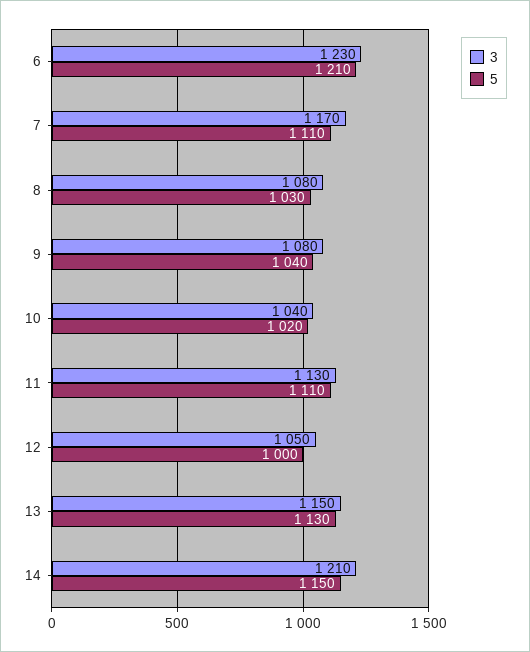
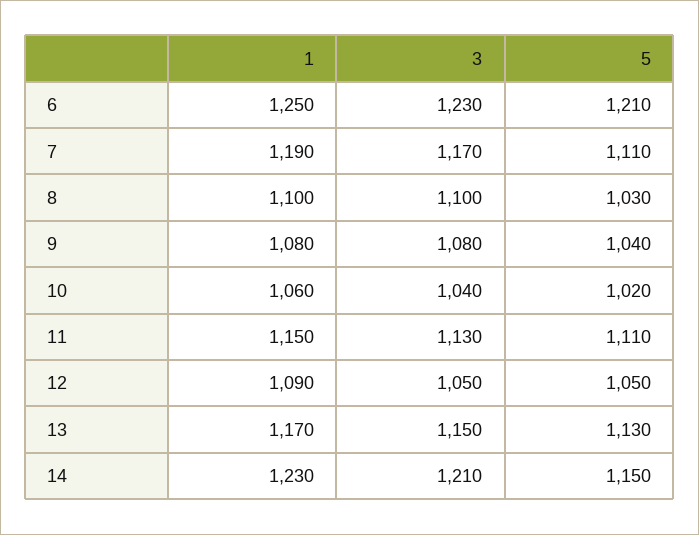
3, 8: 1080 -> 1100
5, 12: 1000 -> 1050
1, 6: none -> 1250
1, 7: none -> 1190
1, 8: none -> 1100
1, 9: none -> 1080
1, 10: none -> 1060
1, 11: none -> 1150
1, 12: none -> 1090
1, 13: none -> 1170
1, 14: none -> 1230

